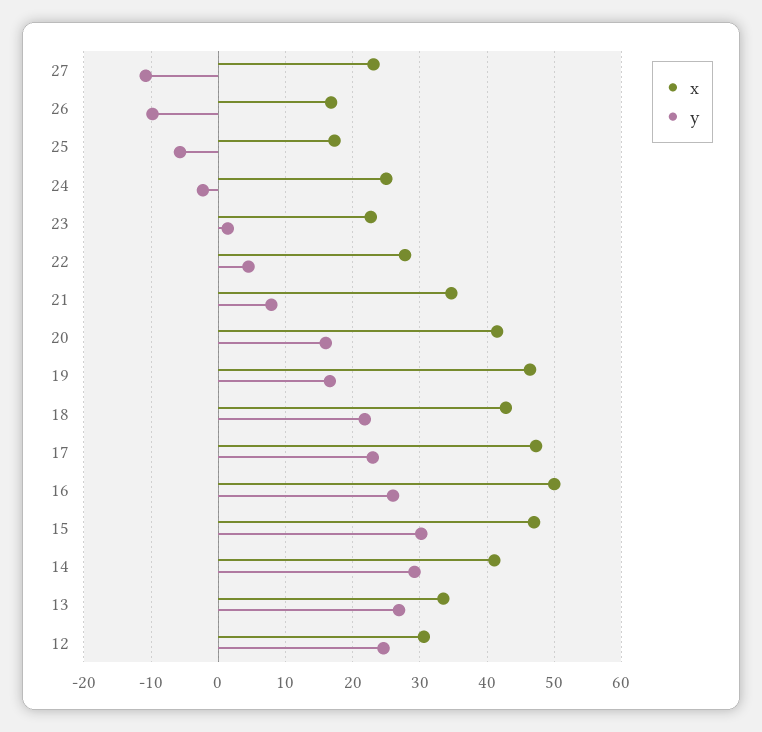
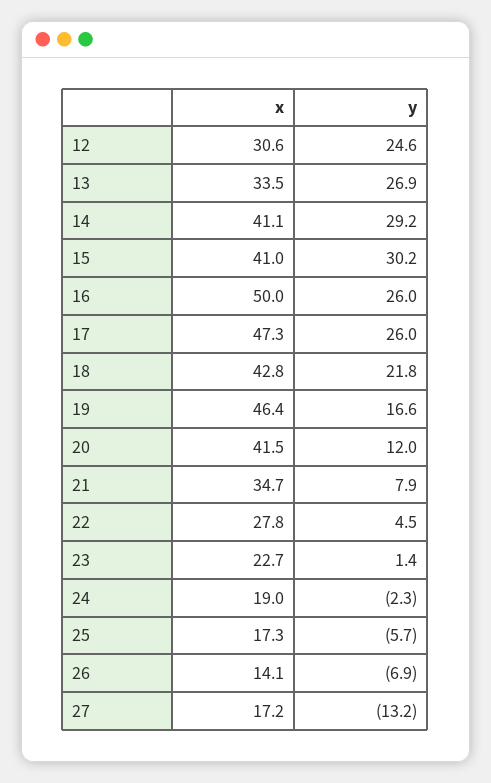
x, 27: 23 -> 17.2
y, 27: -11 -> -13.2
x, 26: 17 -> 14.1
y, 26: -10 -> -6.9
x, 24: 25 -> 19
y, 20: 16 -> 12
y, 17: 23 -> 26
x, 15: 47 -> 41

